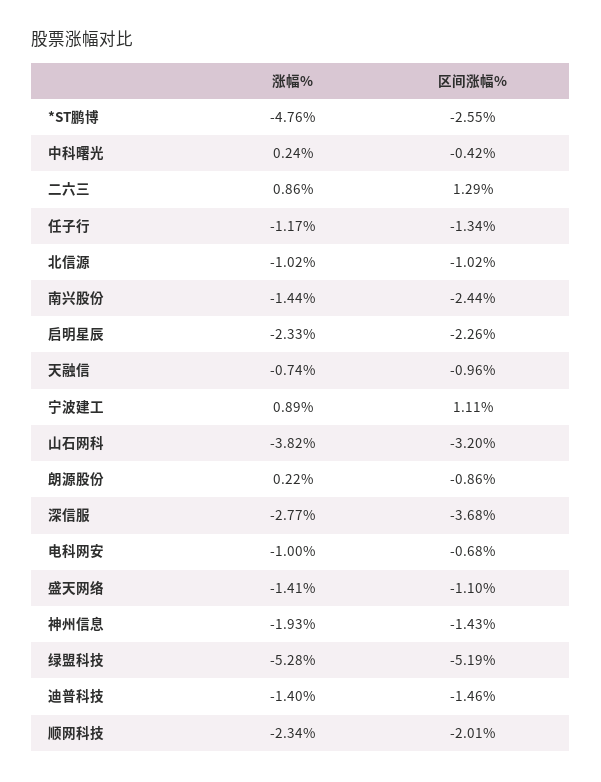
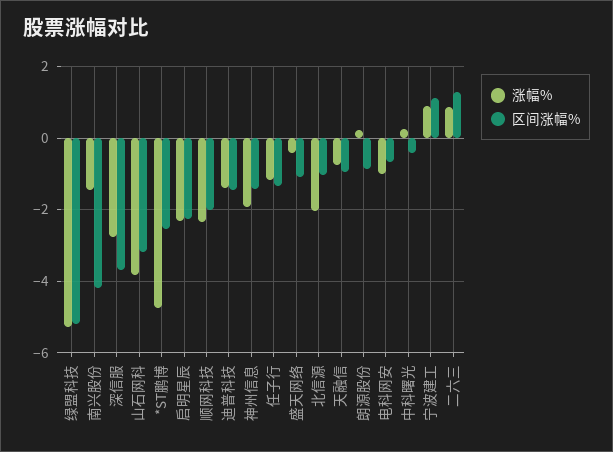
涨幅%, 北信源: -1.02 -> -2
区间涨幅%, 南兴股份: -2.44 -> -4.2
涨幅%, 盛天网络: -1.41 -> -0.4

